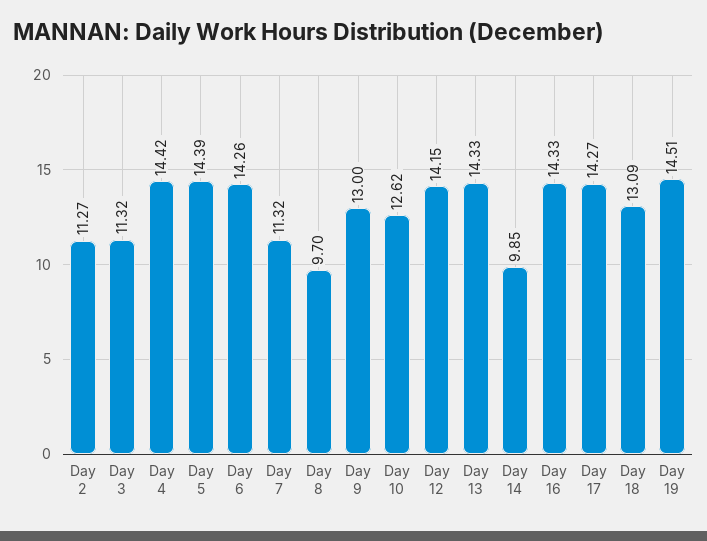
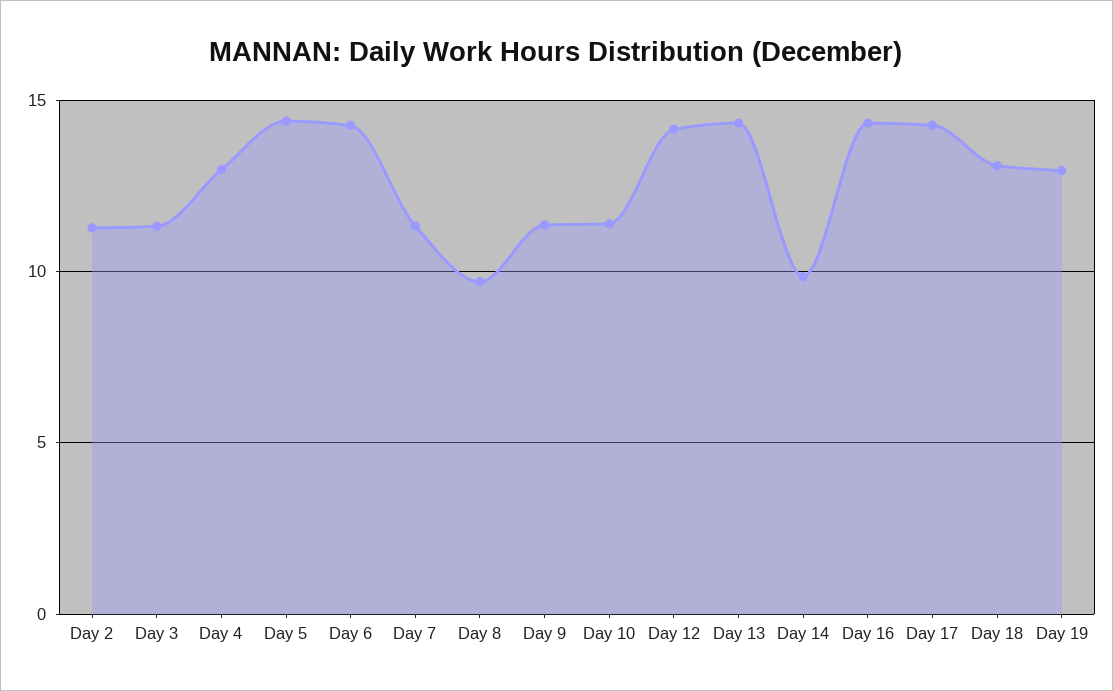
Day 4: 14.42 -> 13
Day 9: 13 -> 11.5
Day 10: 12.62 -> 11.5
Day 19: 14.51 -> 13

